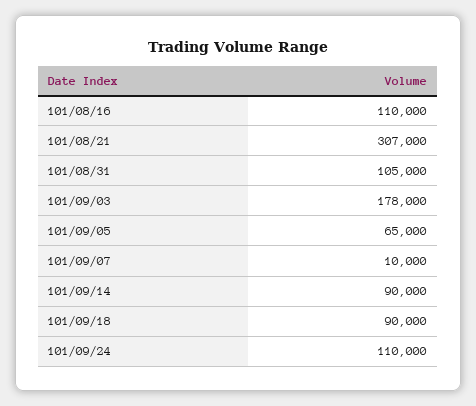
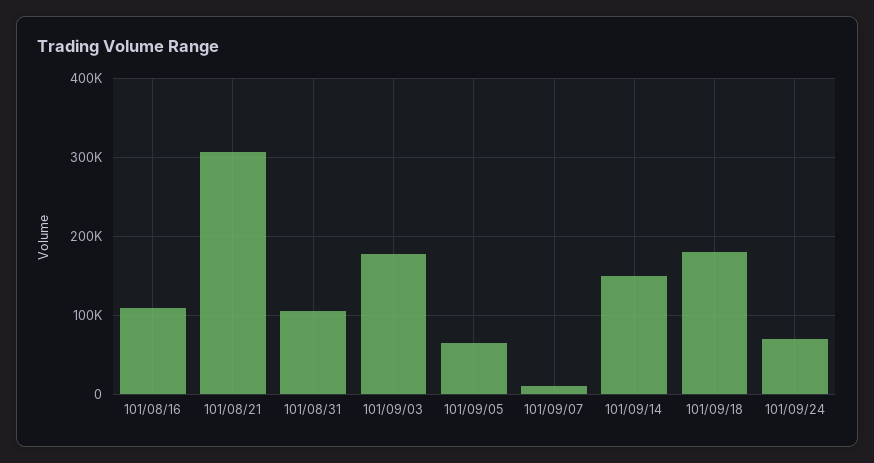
101/09/14: 90000 -> 150000
101/09/18: 90000 -> 180000
101/09/24: 110000 -> 70000

